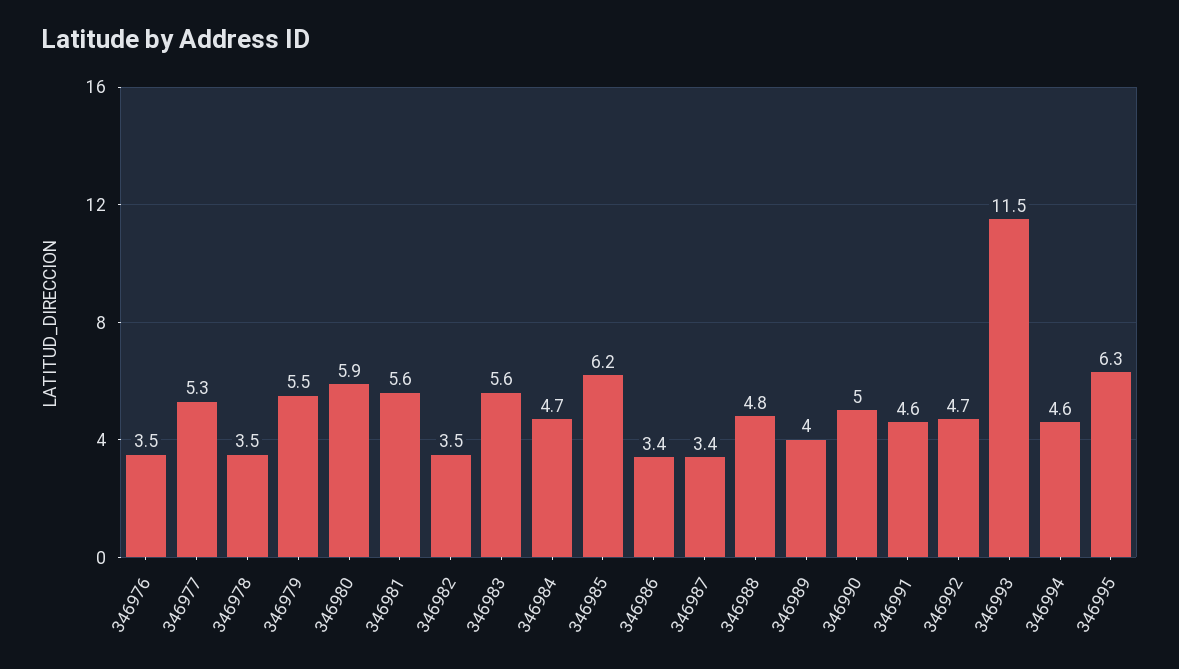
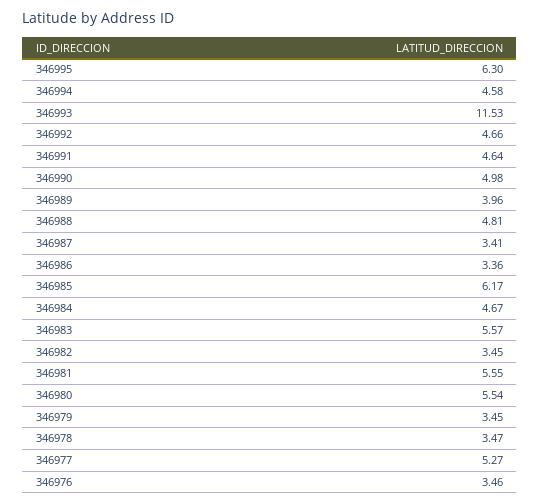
346979: 5.5 -> 3.45
346980: 5.9 -> 5.54

